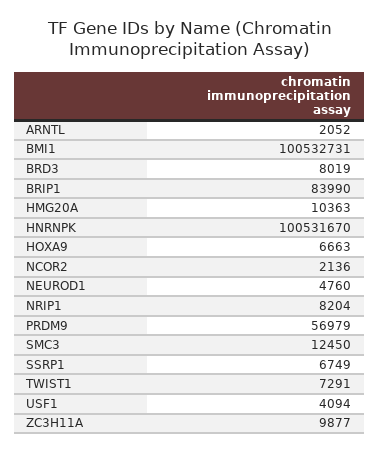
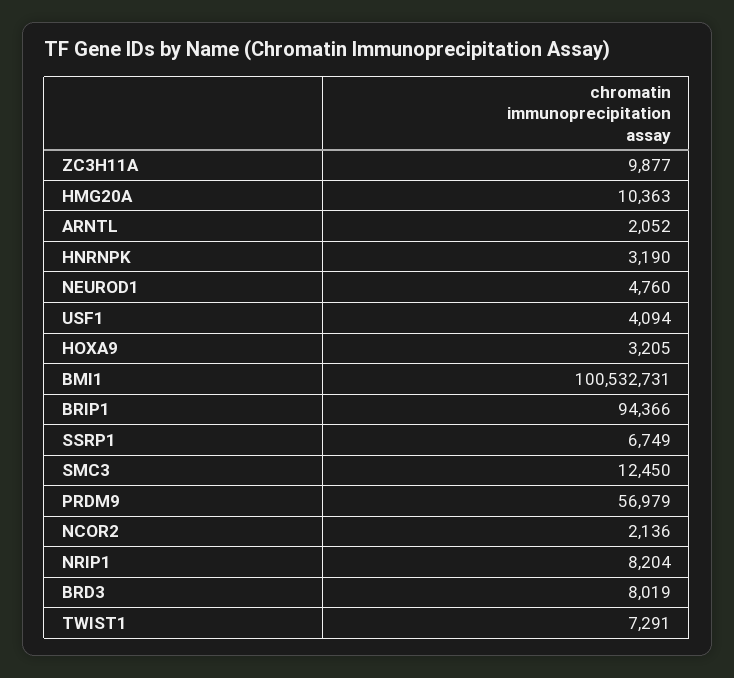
BRIP1: 83990 -> 94366
HNRNPK: 100531670 -> 3190
HOXA9: 6663 -> 3205

